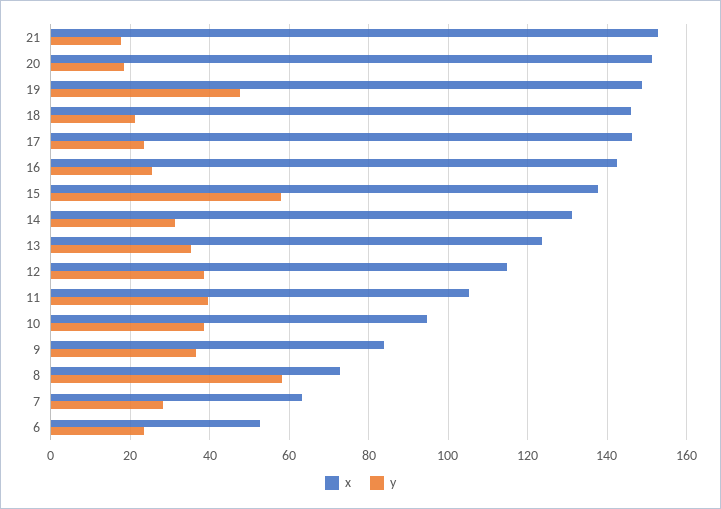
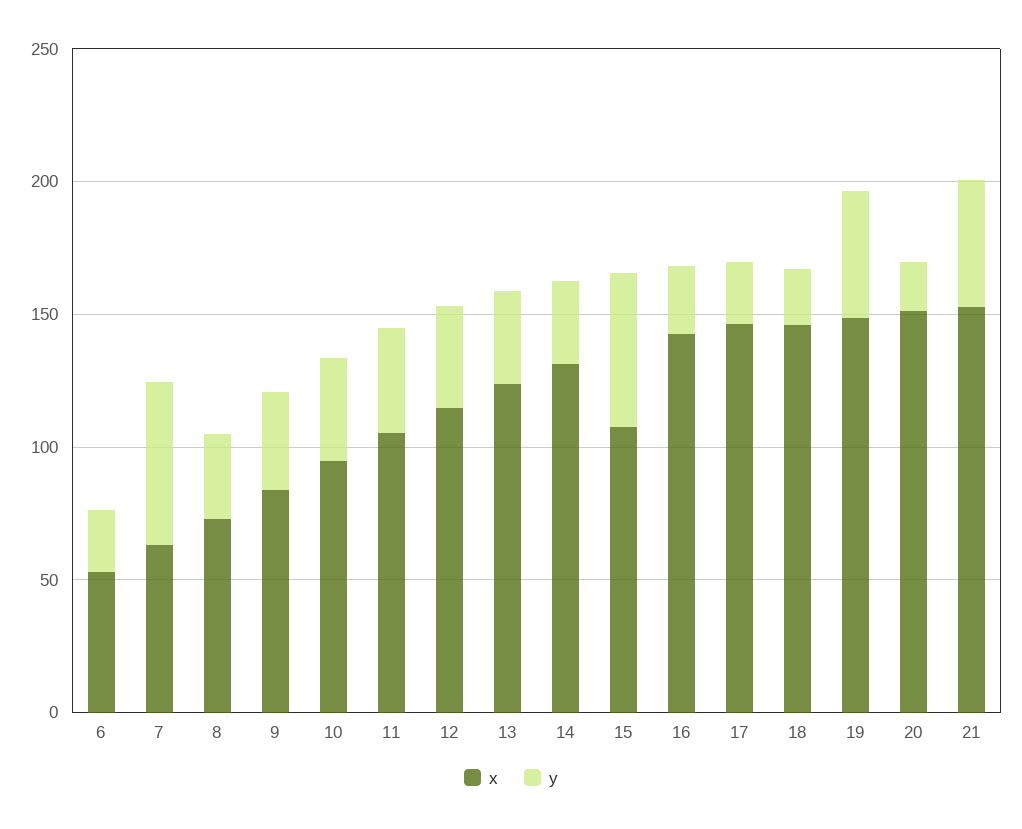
y, 21: 18 -> 50
x, 15: 138 -> 110
y, 8: 58 -> 30
y, 7: 28 -> 60

